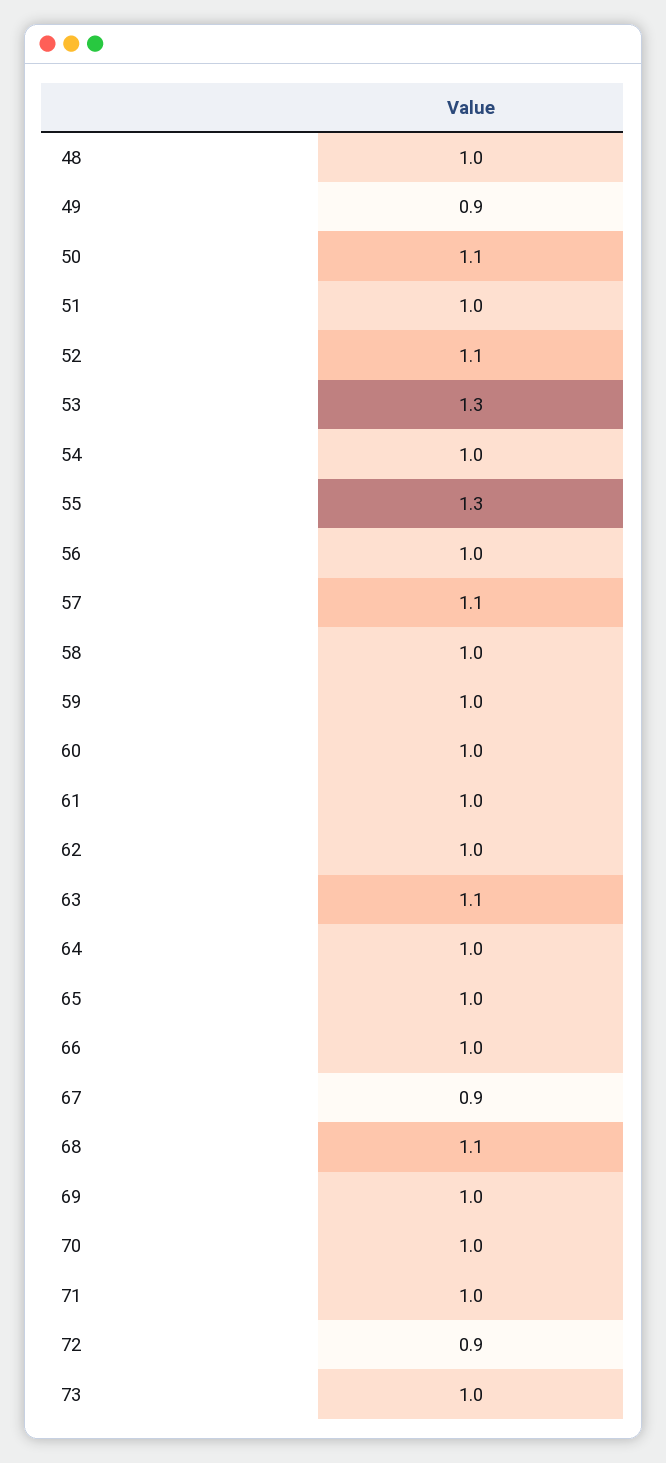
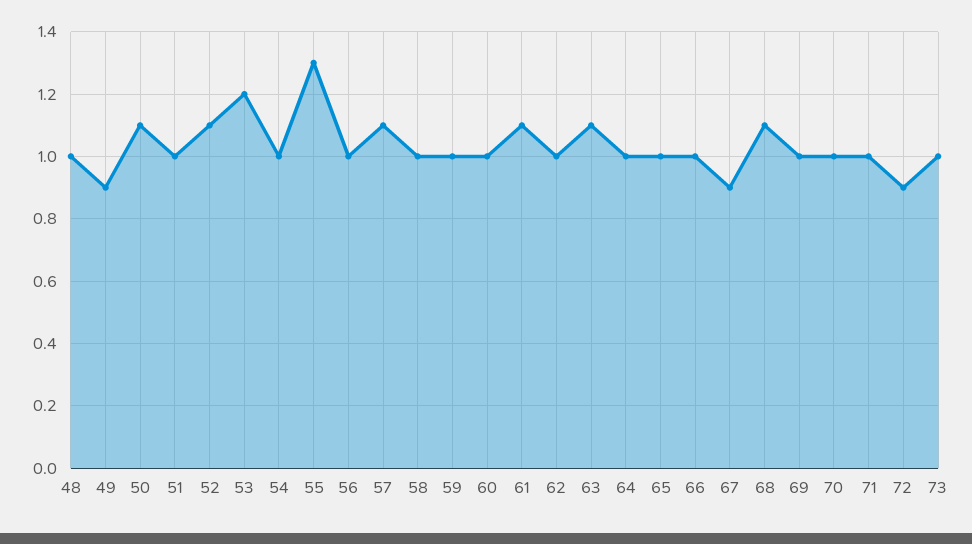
53: 1.3 -> 1.2
61: 1 -> 1.1

